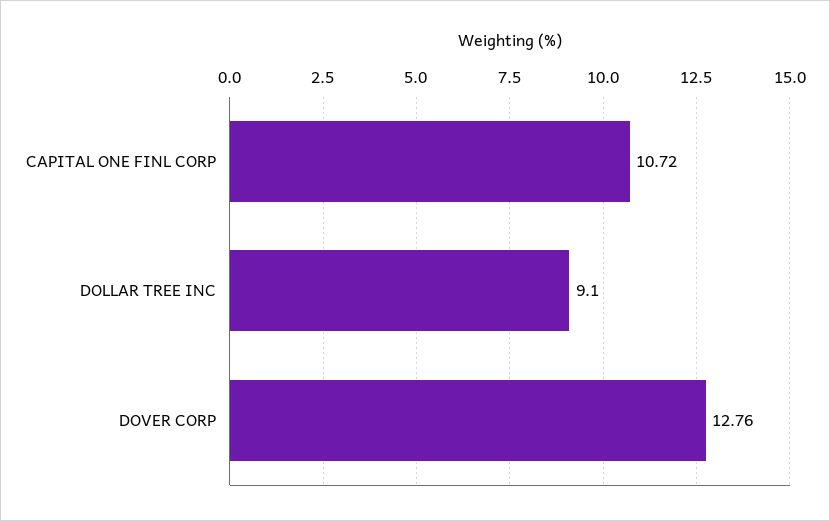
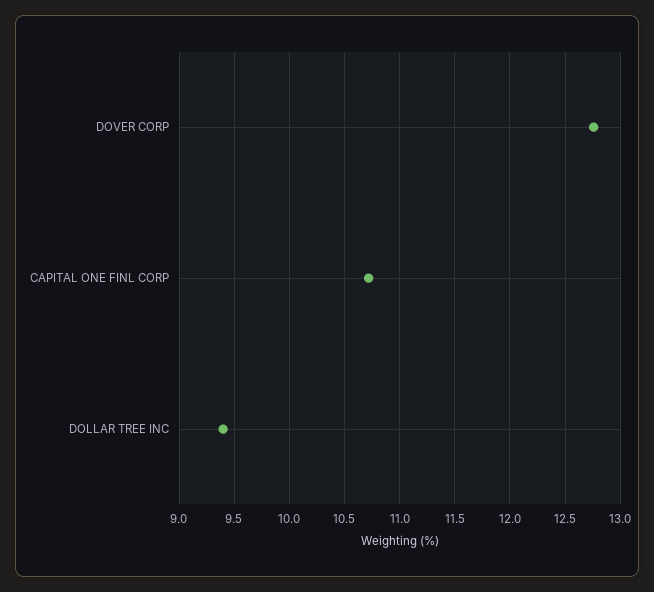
DOLLAR TREE INC: 9.1 -> 9.4

